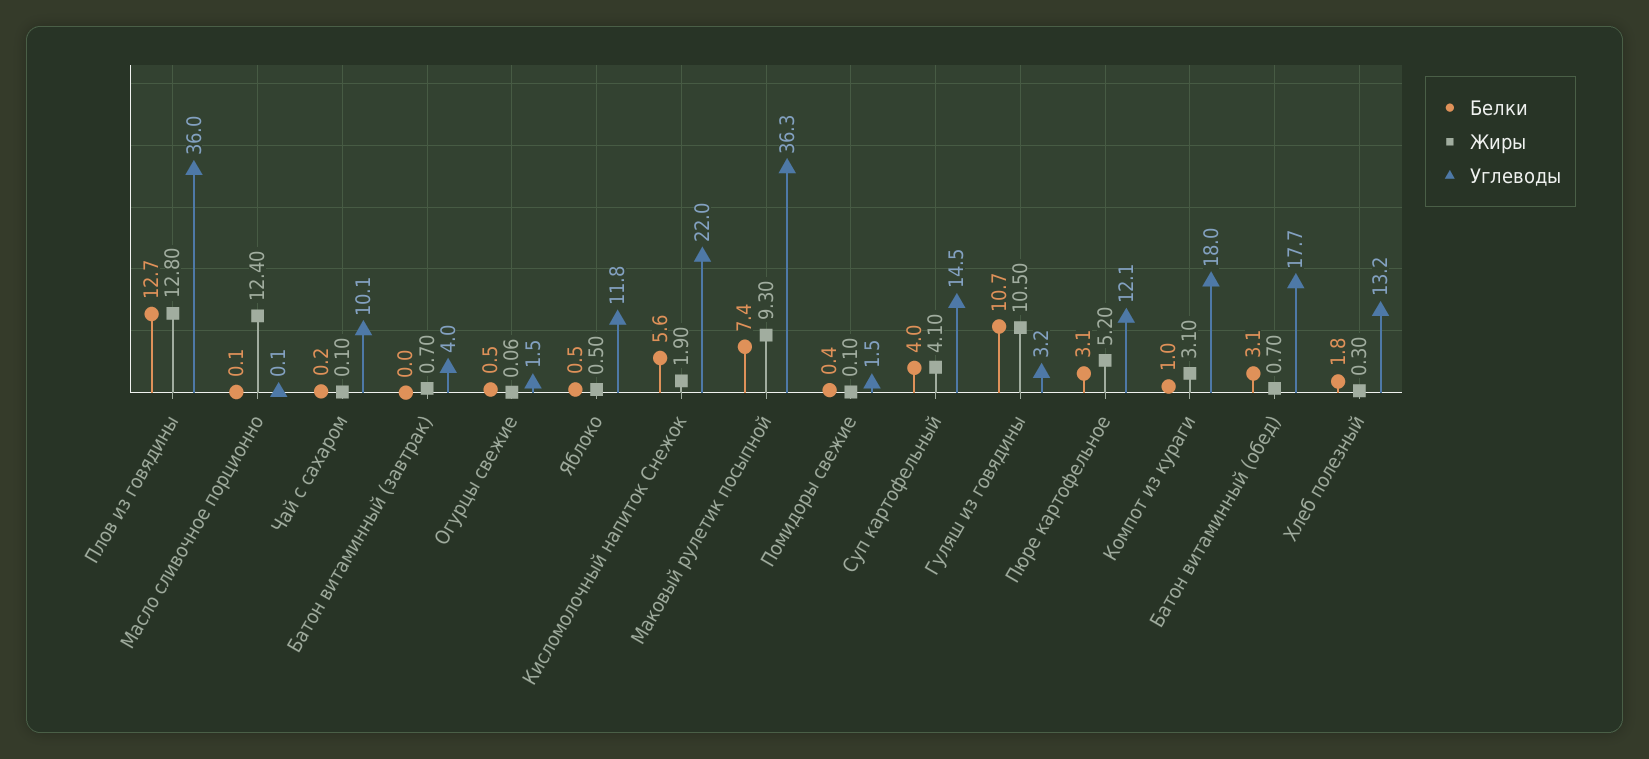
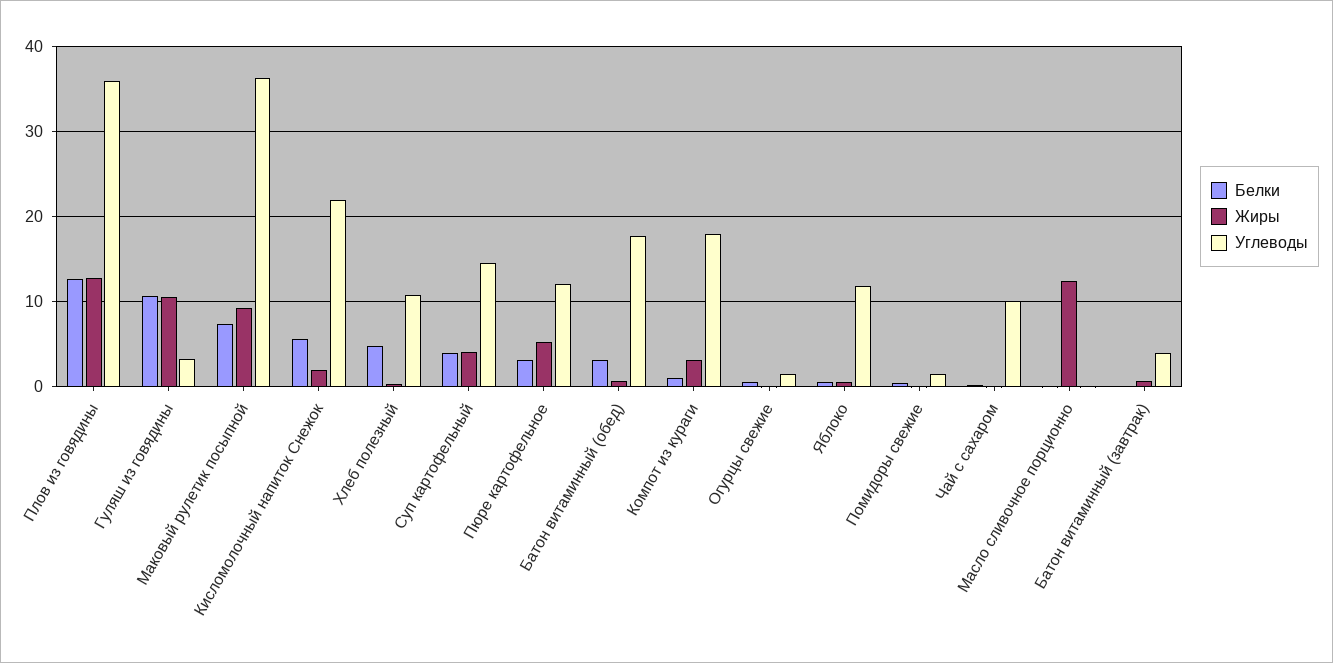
Белки, Хлеб полезный: 1.8 -> 5
Углеводы, Хлеб полезный: 13.2 -> 11

